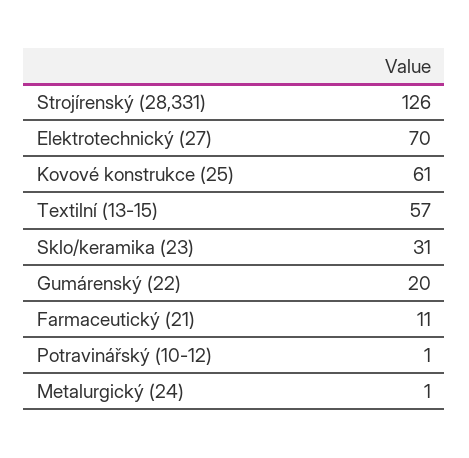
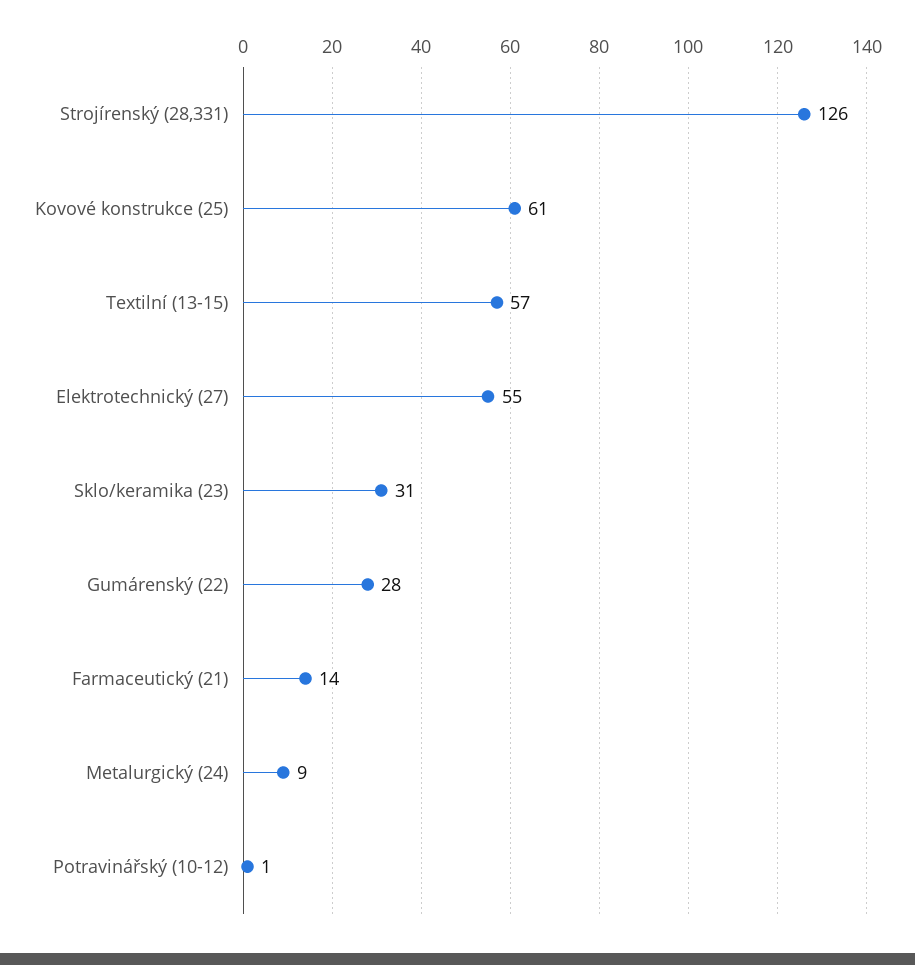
Elektrotechnický (27): 70 -> 55
Gumárenský (22): 20 -> 28
Farmaceutický (21): 11 -> 14
Metalurgický (24): 1 -> 9

